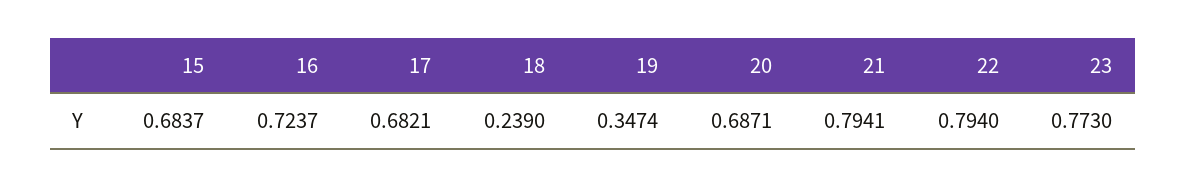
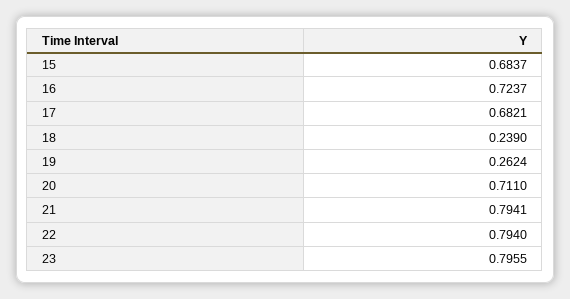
19: 0.3474 -> 0.2624
20: 0.6871 -> 0.711
23: 0.773 -> 0.7955

